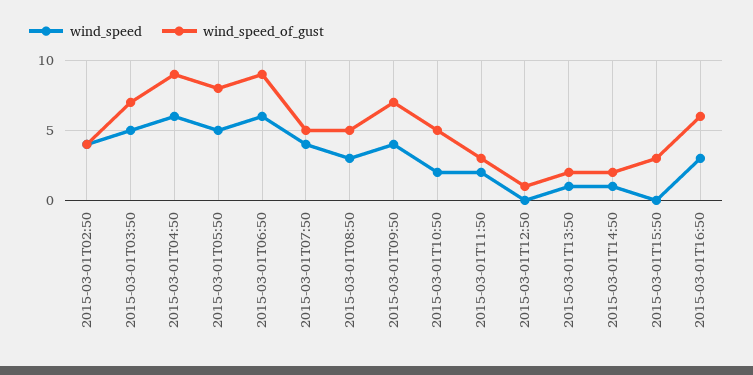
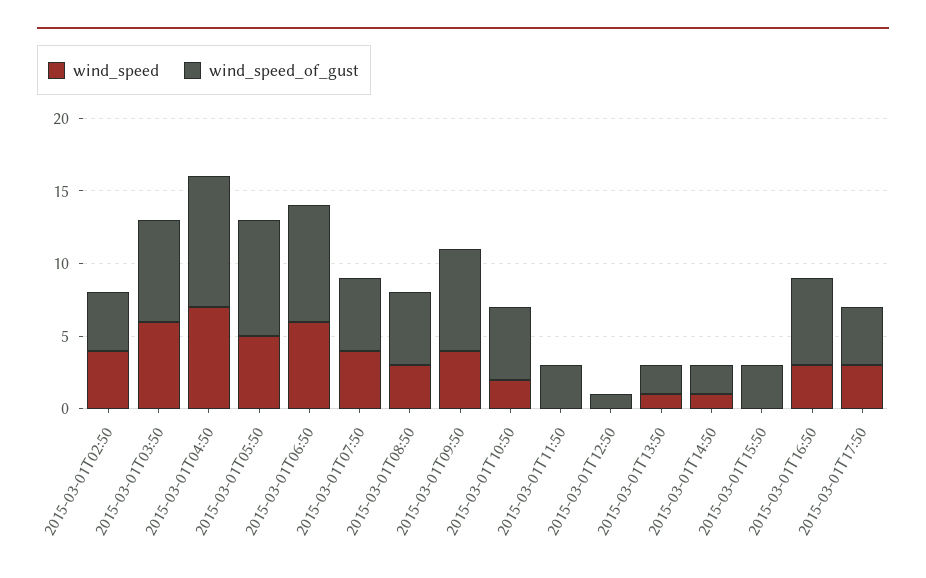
wind_speed, 2015-03-01T03:50: 5 -> 6
wind_speed, 2015-03-01T04:50: 6 -> 7
wind_speed_of_gust, 2015-03-01T06:50: 9 -> 8
wind_speed, 2015-03-01T11:50: 2 -> 0
wind_speed, 2015-03-01T17:50: none -> 3
wind_speed_of_gust, 2015-03-01T17:50: none -> 4

